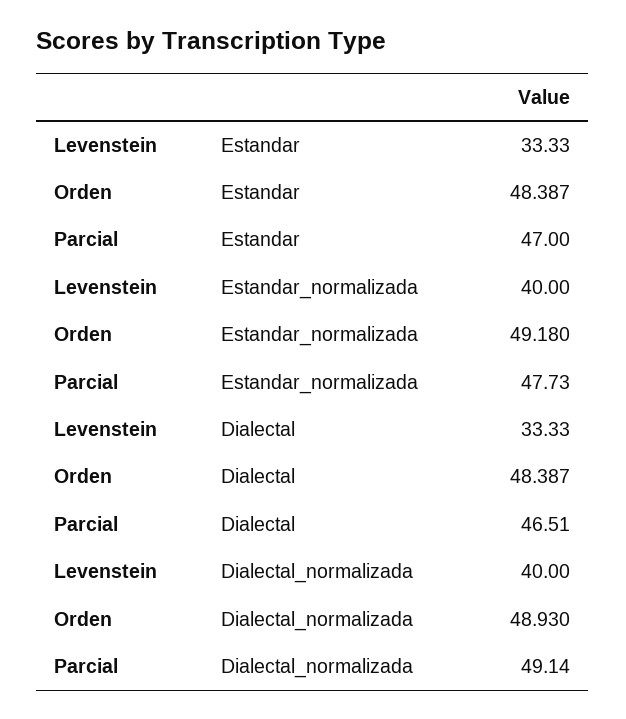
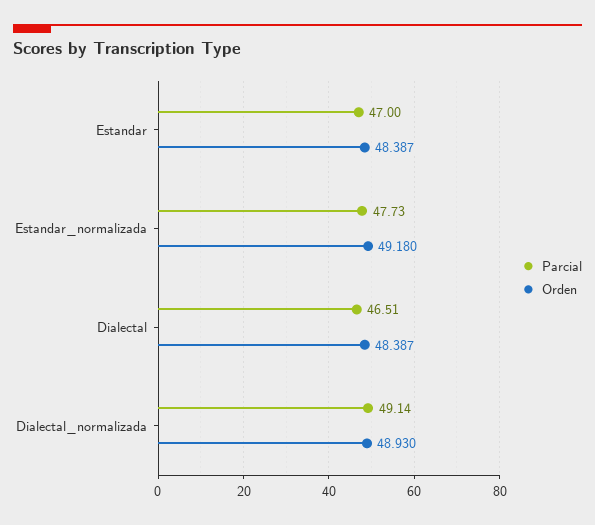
Levenstein, Estandar: 33.33 -> none
Levenstein, Estandar_normalizada: 40 -> none
Levenstein, Dialectal: 33.33 -> none
Levenstein, Dialectal_normalizada: 40 -> none

